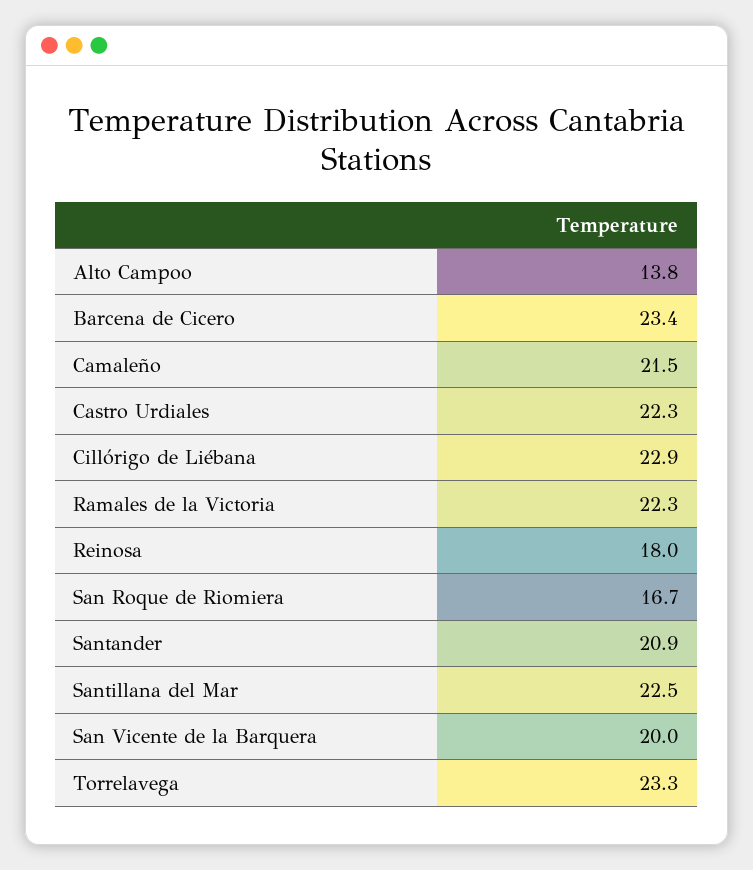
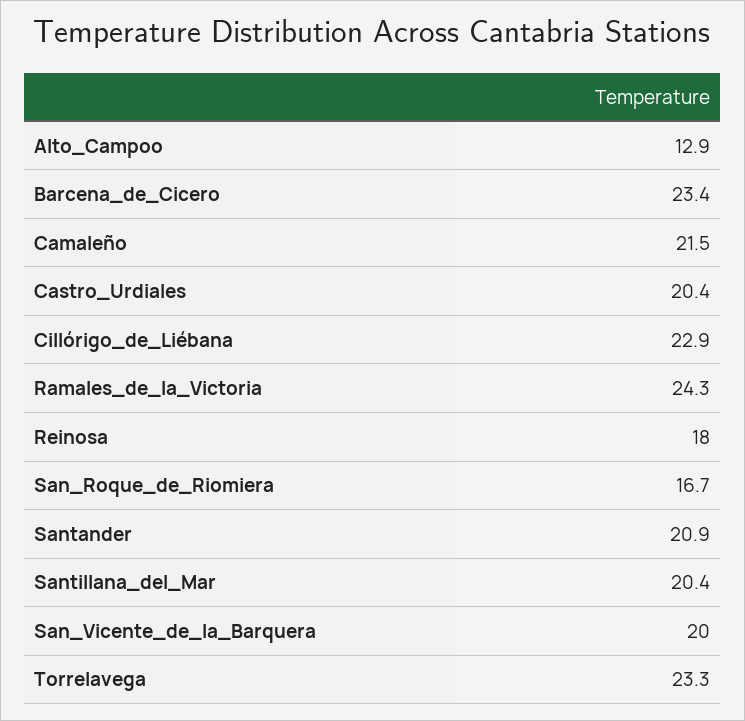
Alto Campoo: 13.8 -> 12.9
Castro Urdiales: 22.3 -> 20.4
Ramales de la Victoria: 22.3 -> 24.3
Santillana del Mar: 22.5 -> 20.4

